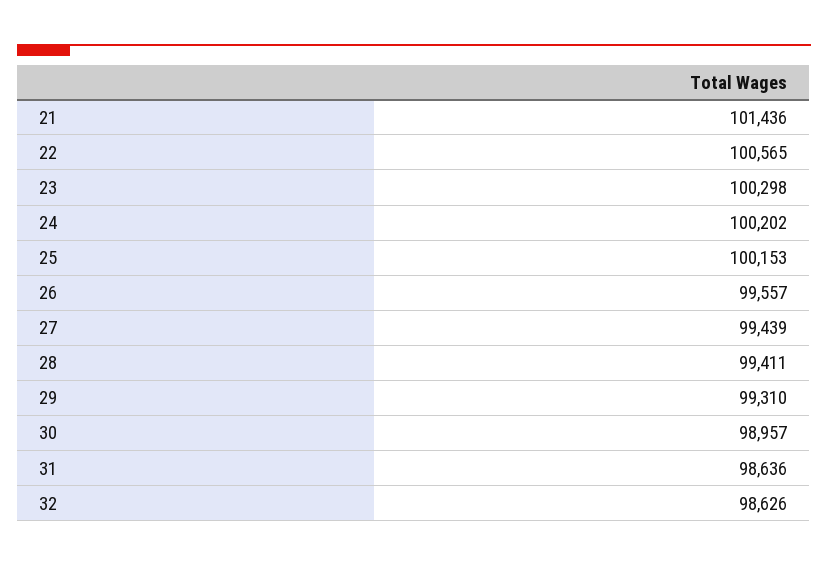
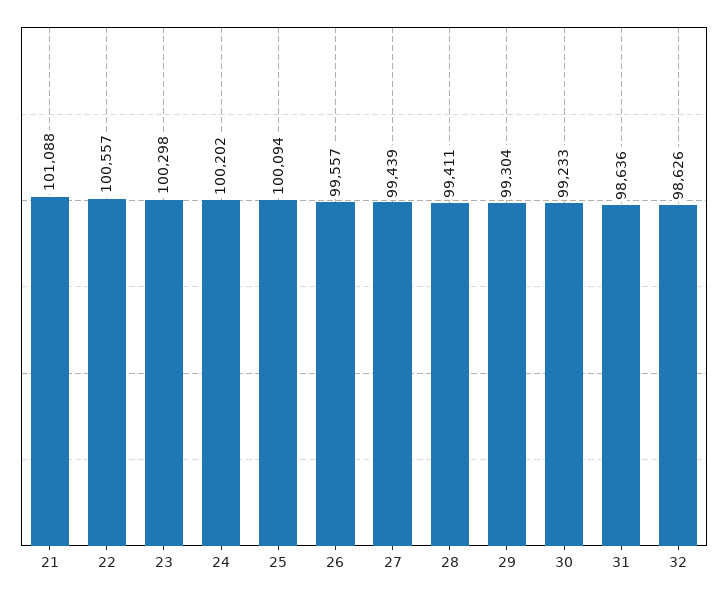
21: 101436 -> 101088
22: 100565 -> 100557
25: 100153 -> 100094
29: 99310 -> 99304
30: 98957 -> 99233

